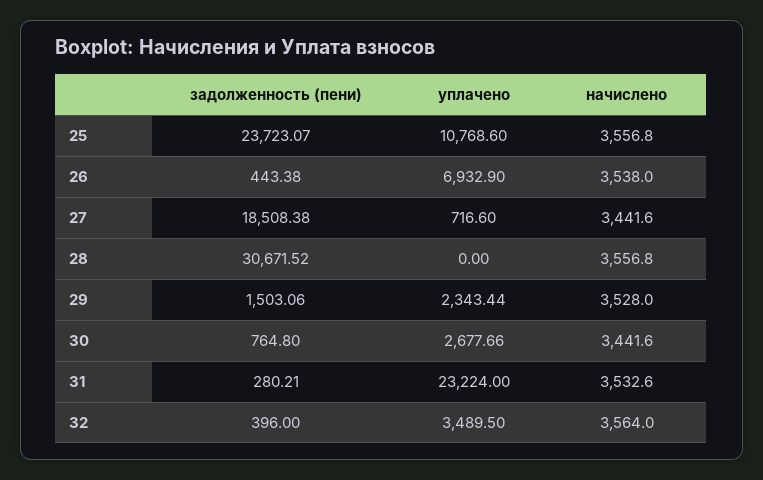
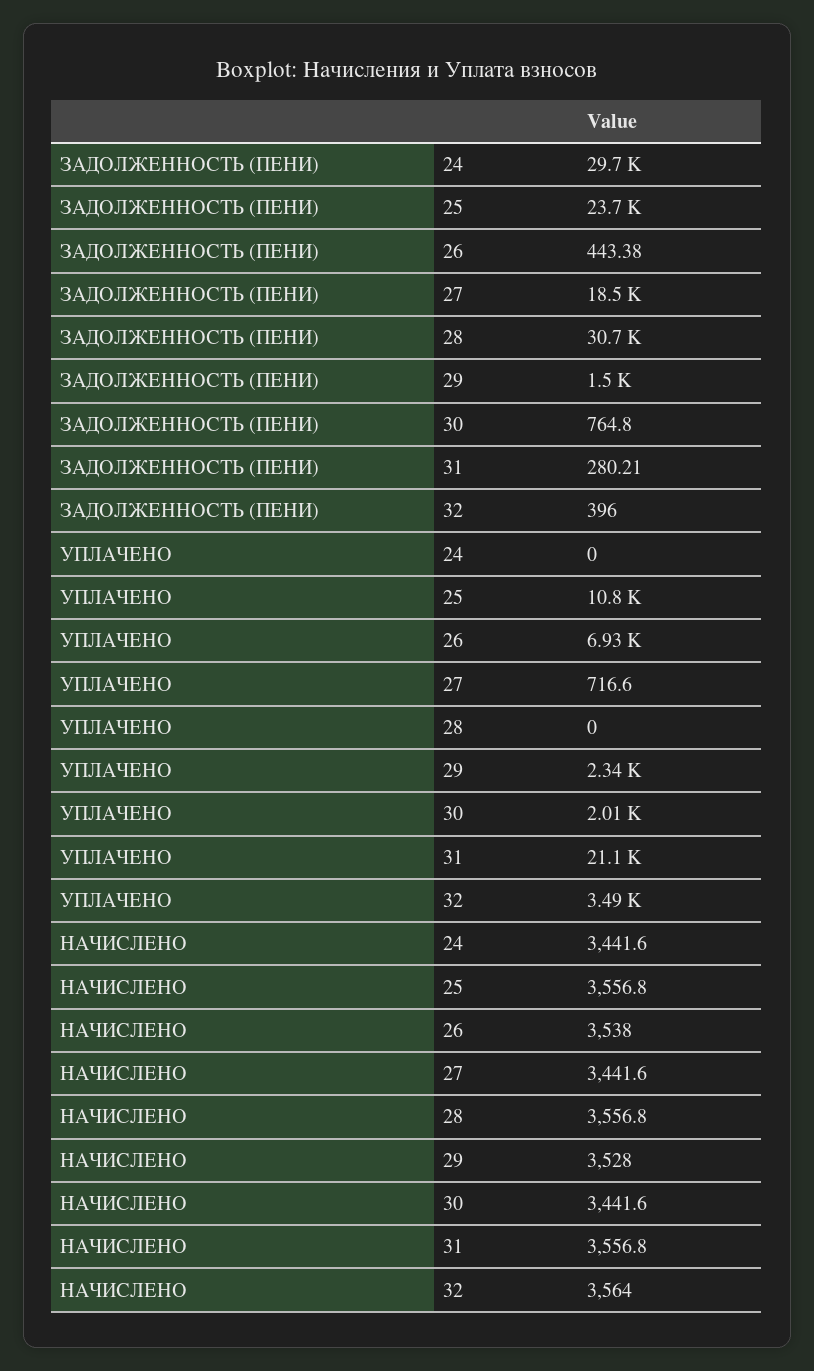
уплачено, 30: 2677.66 -> 2010
уплачено, 31: 23224 -> 21100
начислено, 31: 3532.6 -> 3556.8
задолженность (пени), 24: none -> 29700
уплачено, 24: none -> 0
начислено, 24: none -> 3441.6

